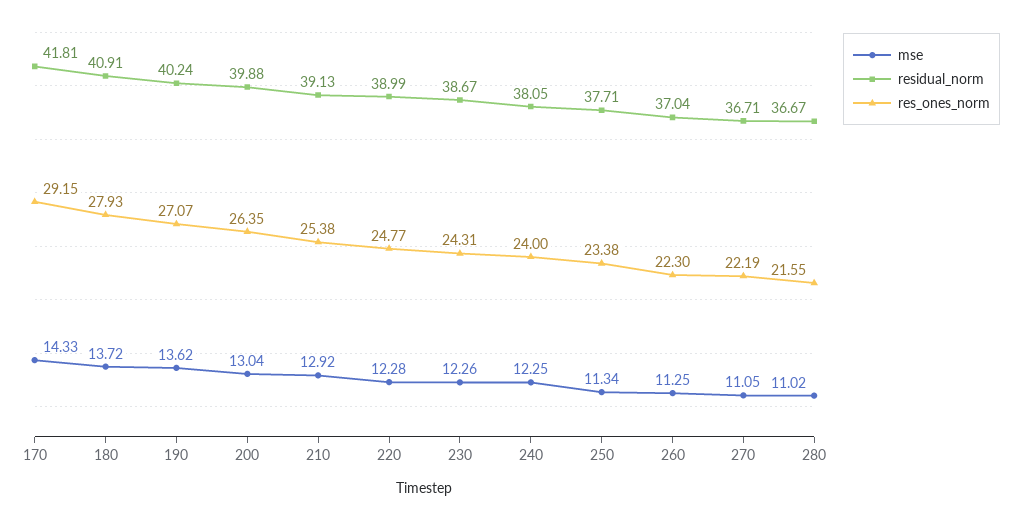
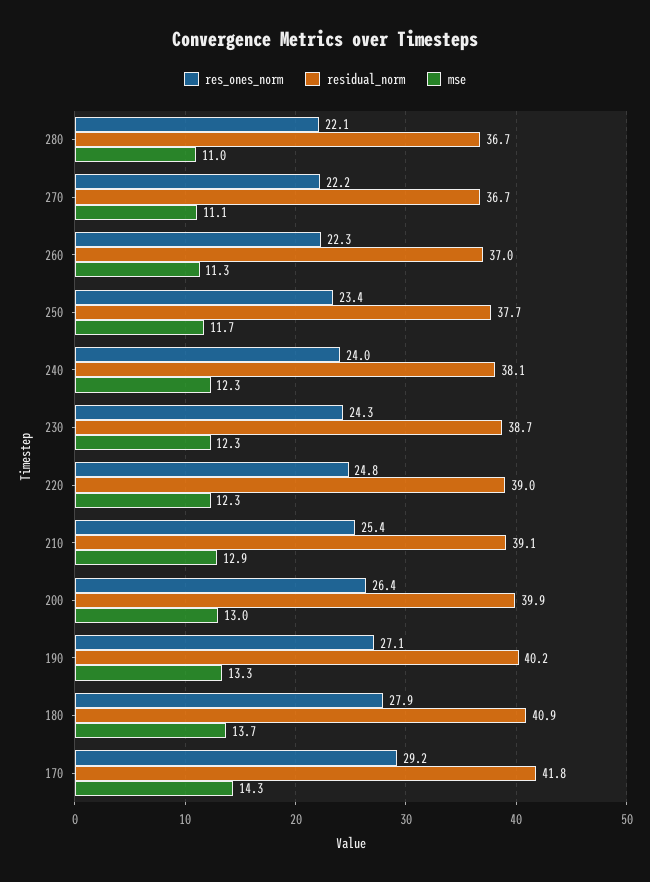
mse, 190: 13.62 -> 13.3
mse, 250: 11.34 -> 11.7
res_ones_norm, 280: 21.55 -> 22.1

